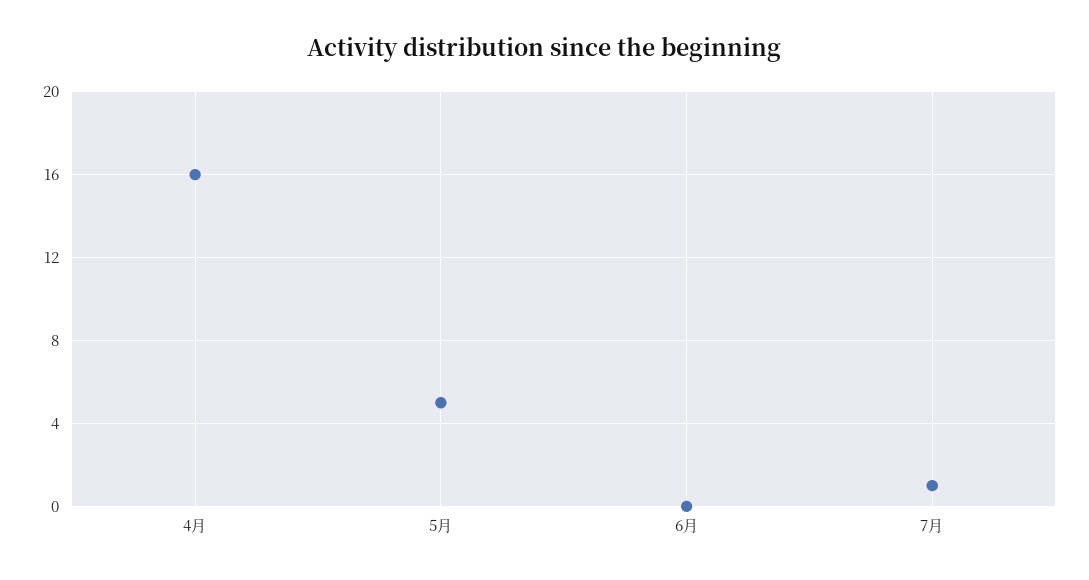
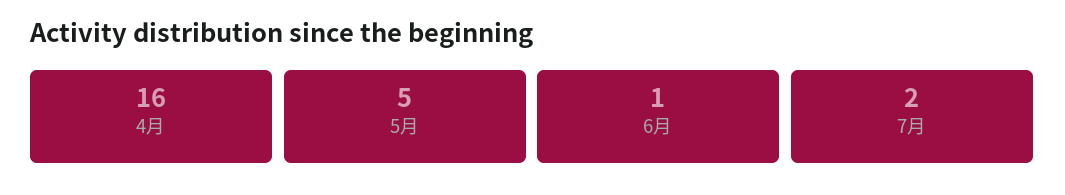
6月: 0 -> 1
7月: 1 -> 2

